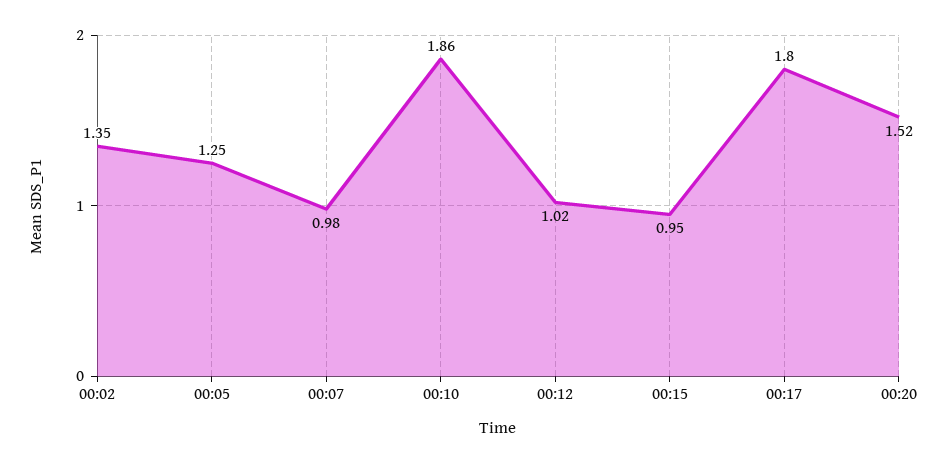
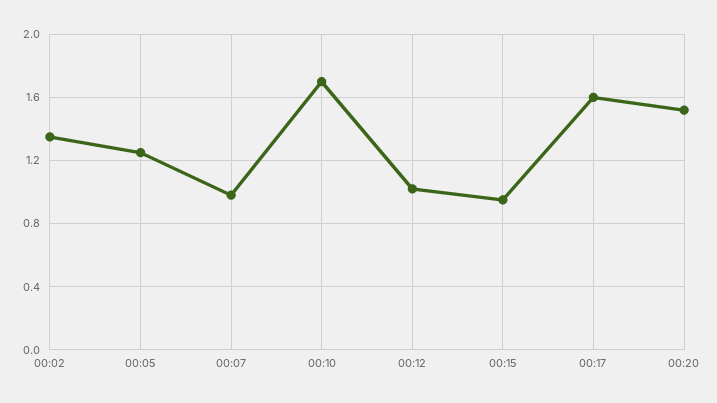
00:10: 1.86 -> 1.7
00:17: 1.8 -> 1.6

